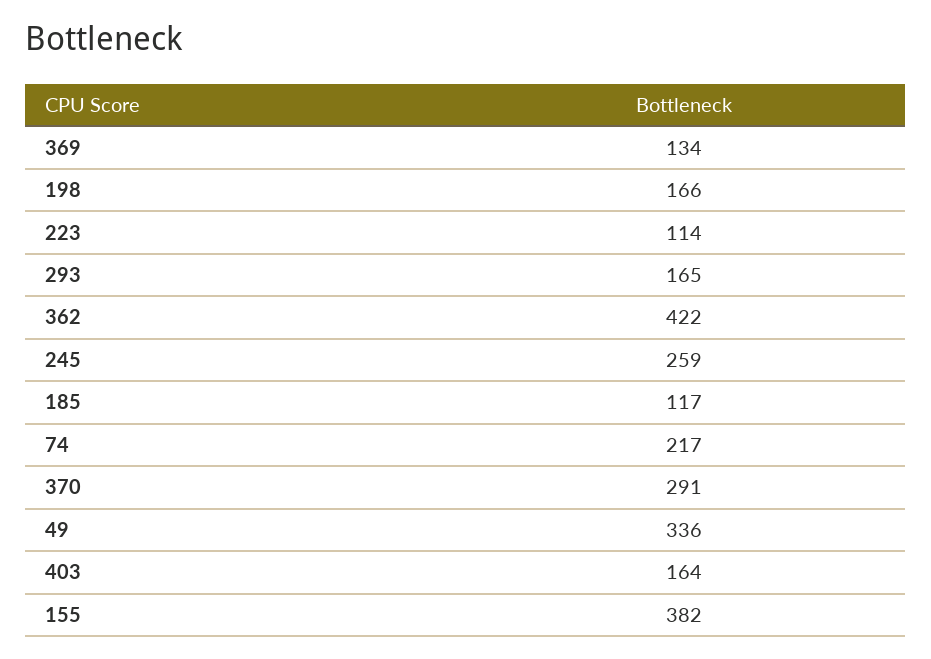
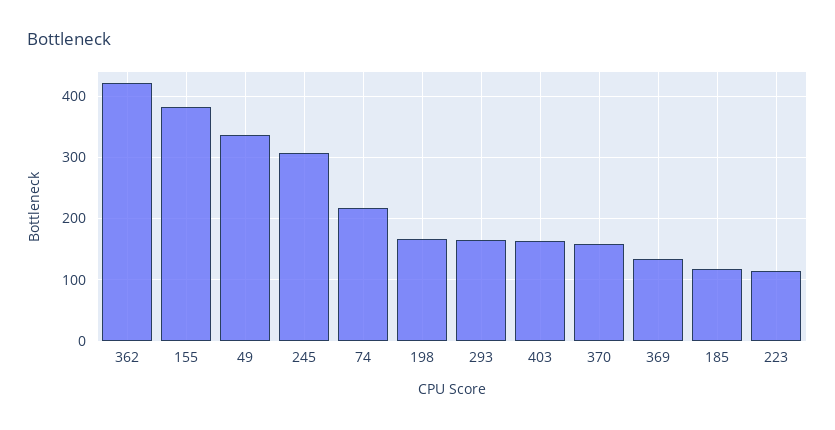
245: 259 -> 310
370: 291 -> 160

